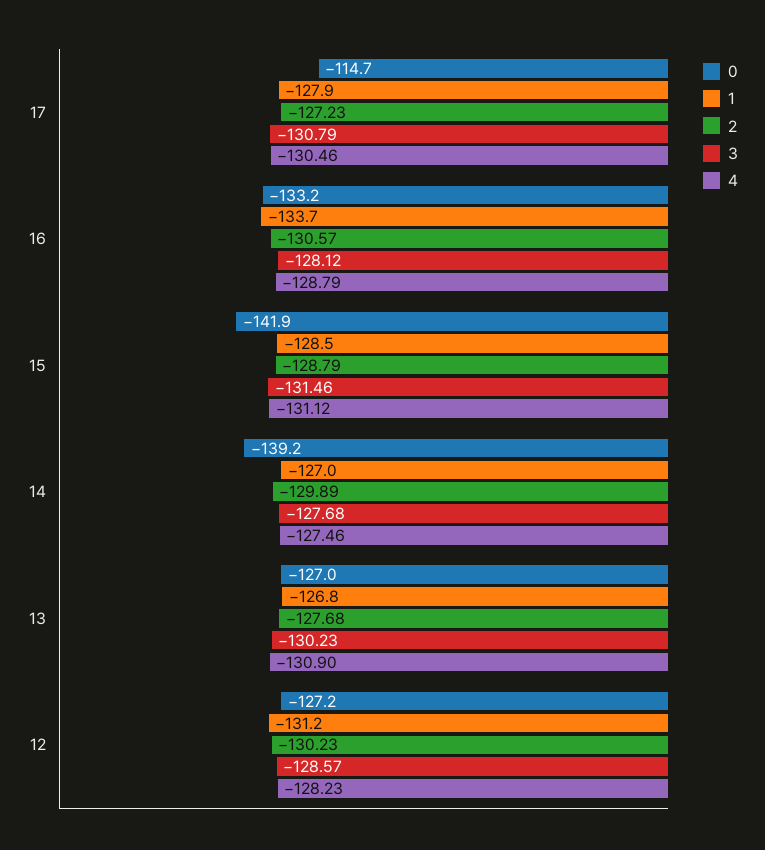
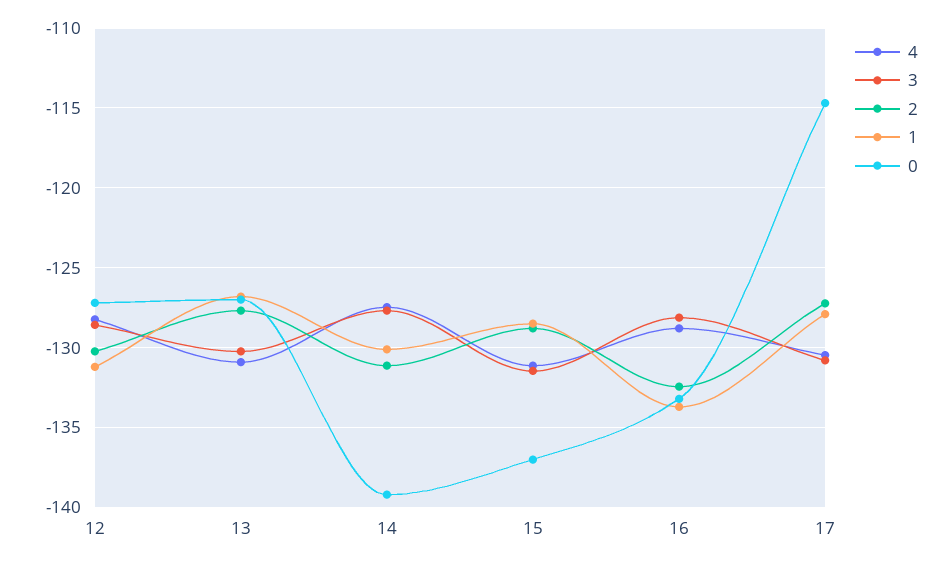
2, 16: -130.57 -> -132.5
0, 15: -141.9 -> -137
1, 14: -127 -> -130
2, 14: -129.89 -> -131

